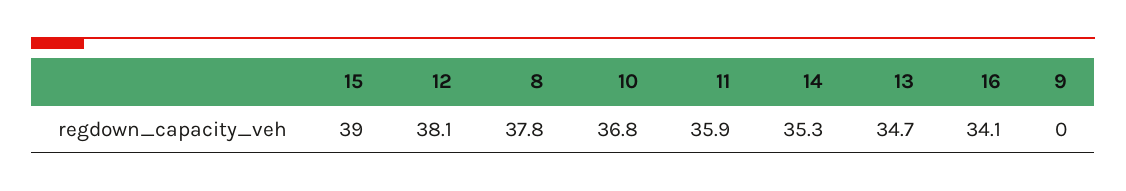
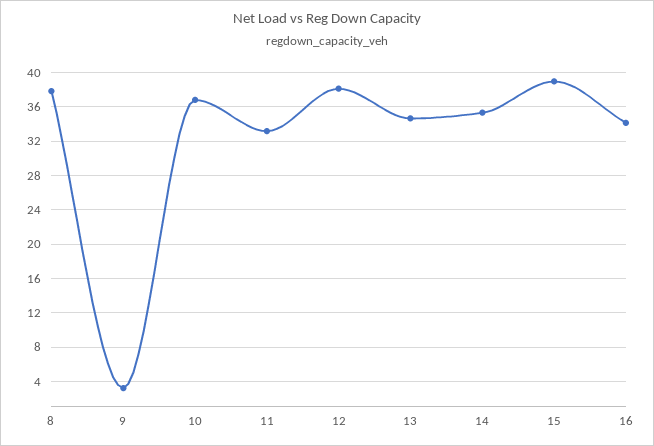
11: 35.9 -> 33
9: 0 -> 3

